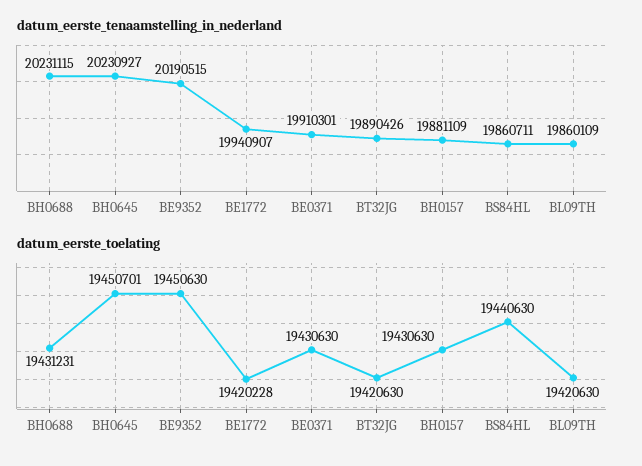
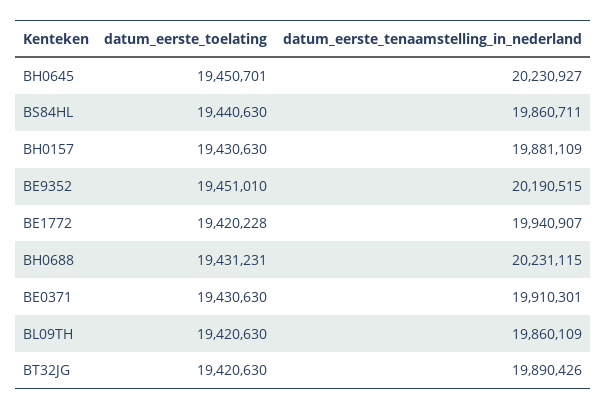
datum_eerste_toelating, BE9352: 19450630 -> 19451010

